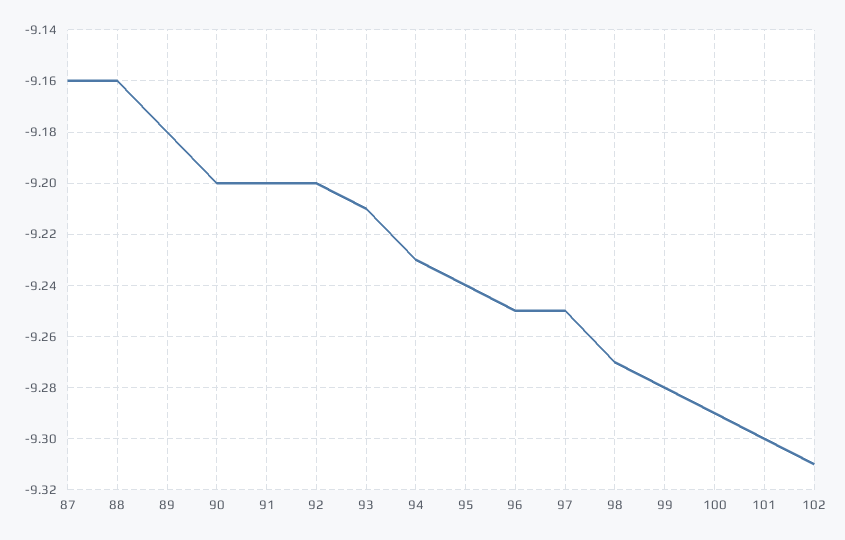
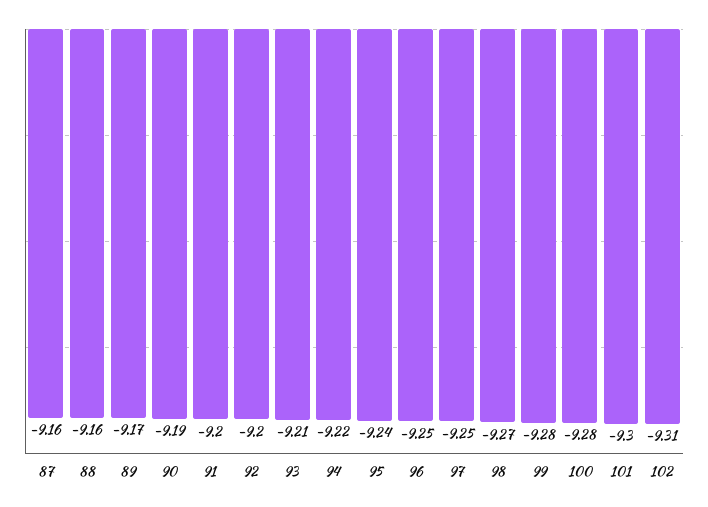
89: -9.18 -> -9.17
90: -9.2 -> -9.19
94: -9.23 -> -9.22
100: -9.29 -> -9.28

